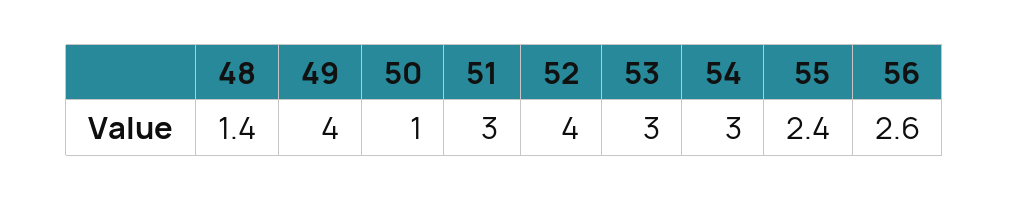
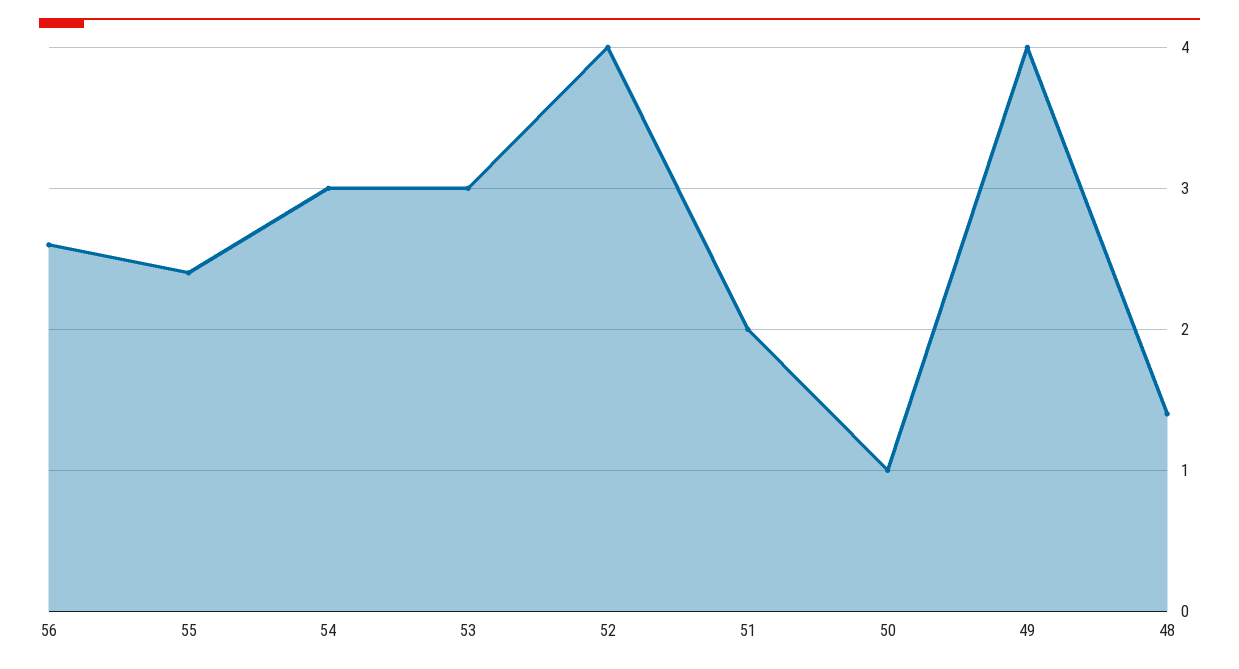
51: 3 -> 2

